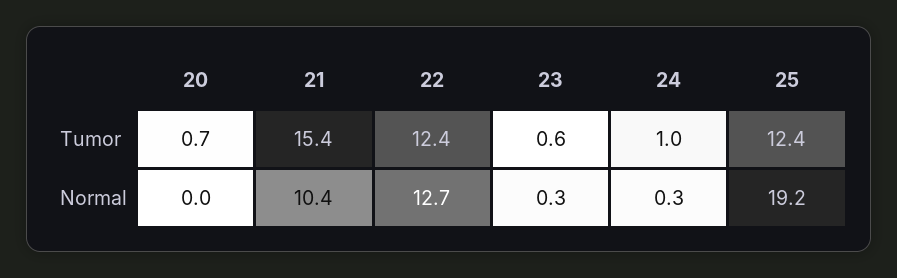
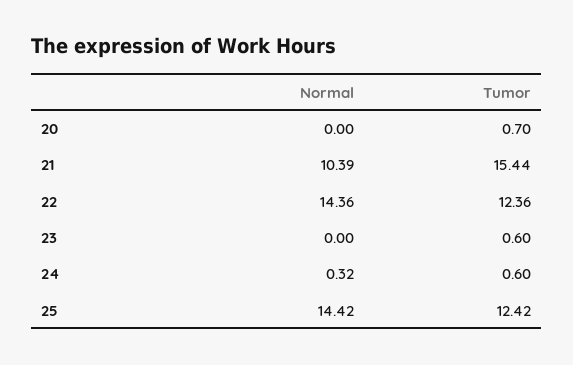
24, Tumor: 1 -> 0.6
22, Normal: 12.7 -> 14.36
23, Normal: 0.3 -> 0
25, Normal: 19.2 -> 14.42

